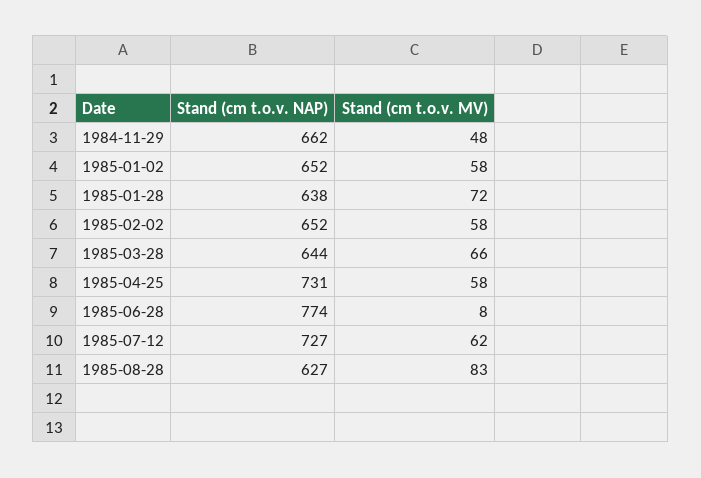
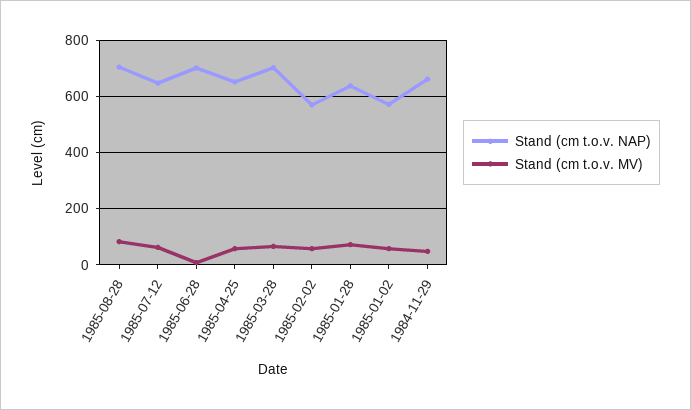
Stand (cm t.o.v. NAP), 1985-01-02: 652 -> 575
Stand (cm t.o.v. NAP), 1985-02-02: 652 -> 575
Stand (cm t.o.v. NAP), 1985-03-28: 644 -> 700
Stand (cm t.o.v. NAP), 1985-04-25: 731 -> 650
Stand (cm t.o.v. NAP), 1985-06-28: 774 -> 700
Stand (cm t.o.v. NAP), 1985-07-12: 727 -> 650
Stand (cm t.o.v. NAP), 1985-08-28: 627 -> 700

